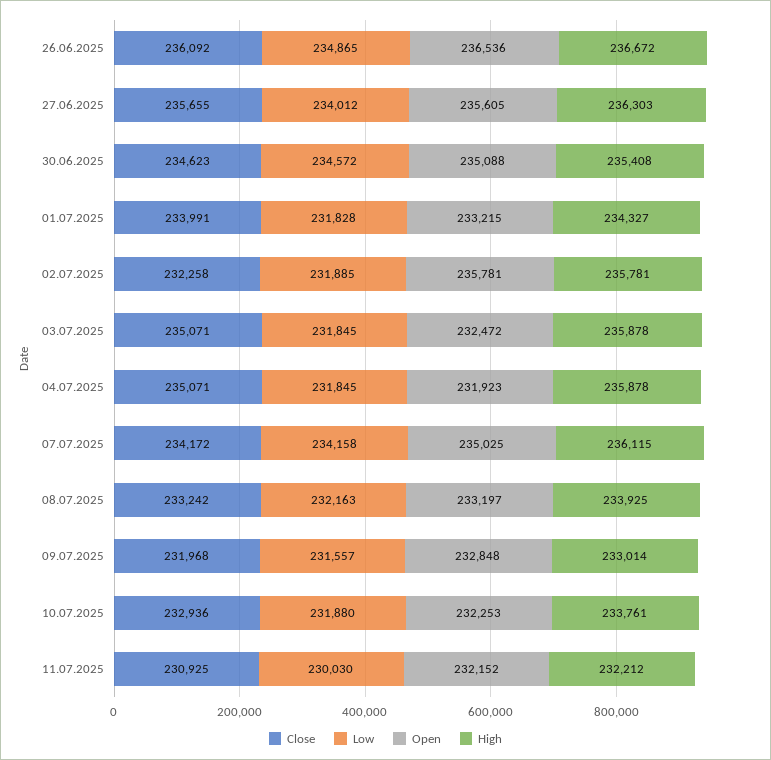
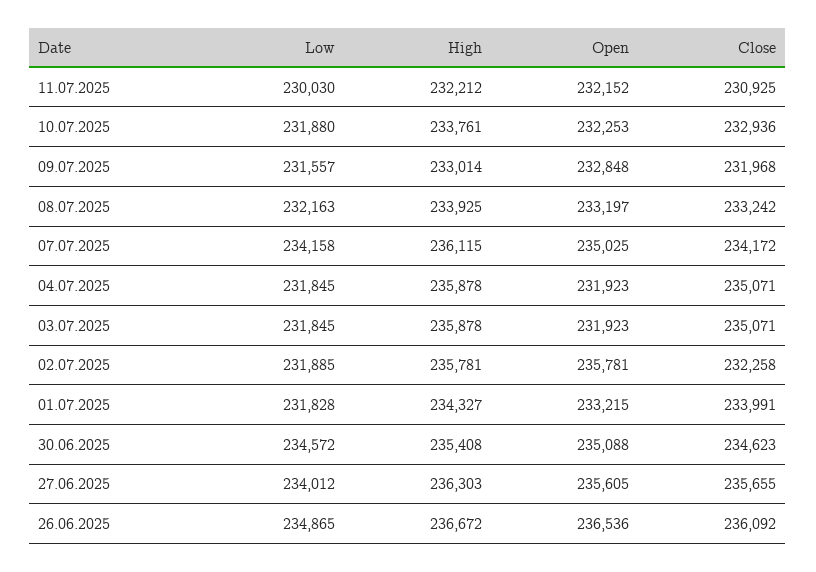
Open, 03.07.2025: 232472 -> 231923

